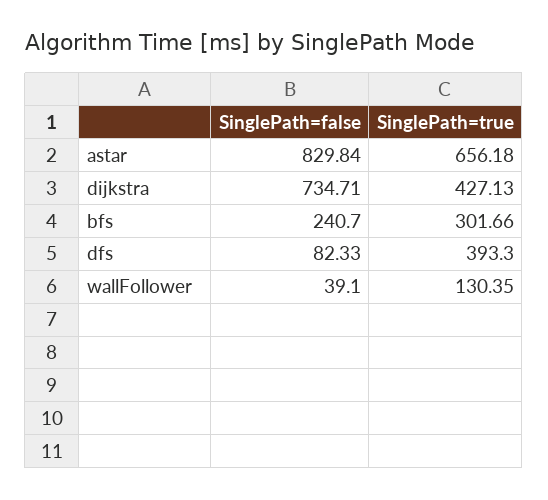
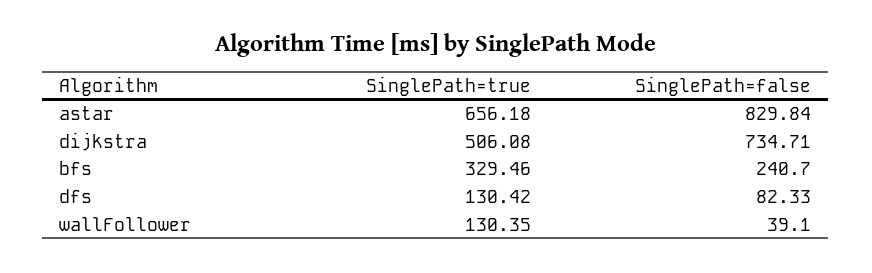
SinglePath=true, dijkstra: 427.13 -> 506.08
SinglePath=true, bfs: 301.66 -> 329.46
SinglePath=true, dfs: 393.3 -> 130.42

